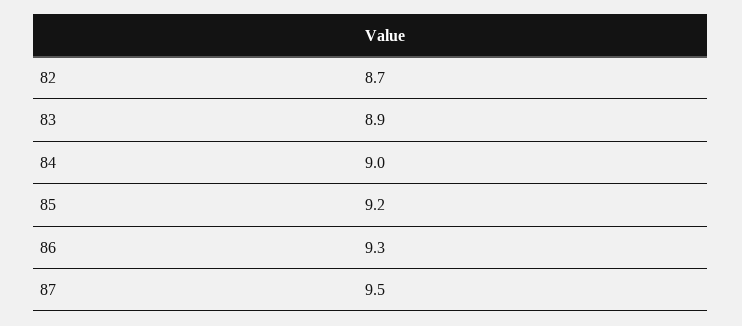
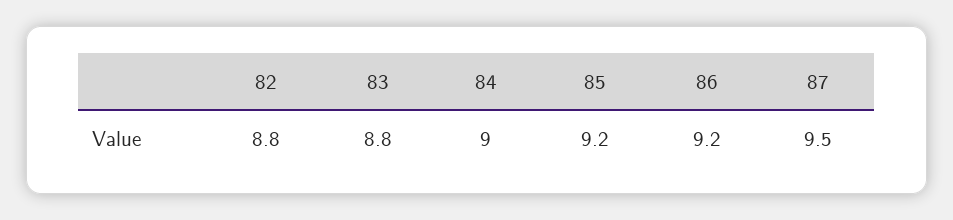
82: 8.7 -> 8.8
83: 8.9 -> 8.8
86: 9.3 -> 9.2

